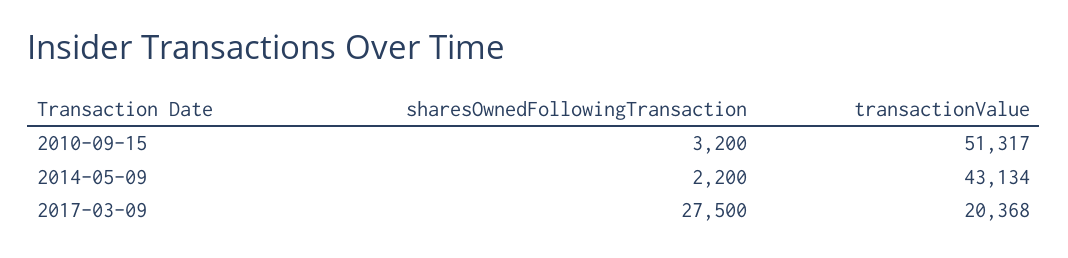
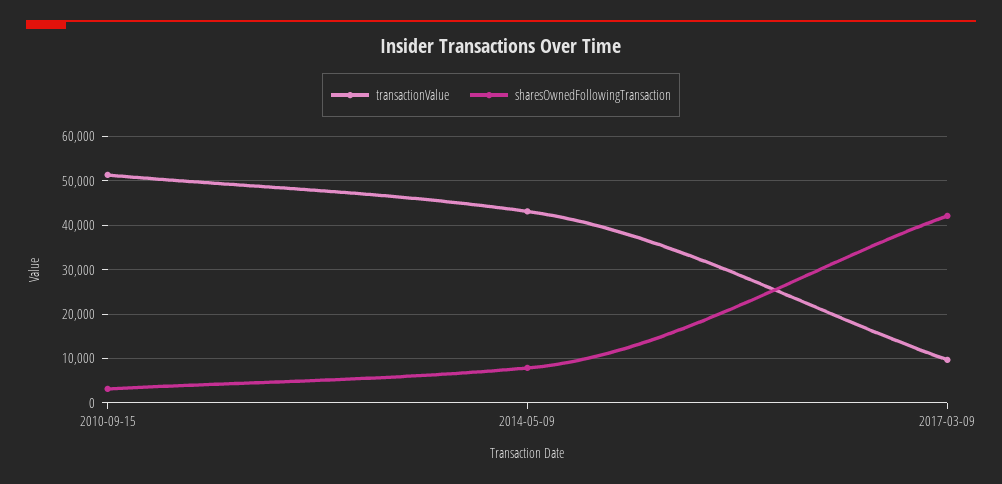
sharesOwnedFollowingTransaction, 2014-05-09: 2200 -> 8000
sharesOwnedFollowingTransaction, 2017-03-09: 27500 -> 42000
transactionValue, 2017-03-09: 20368 -> 10000

